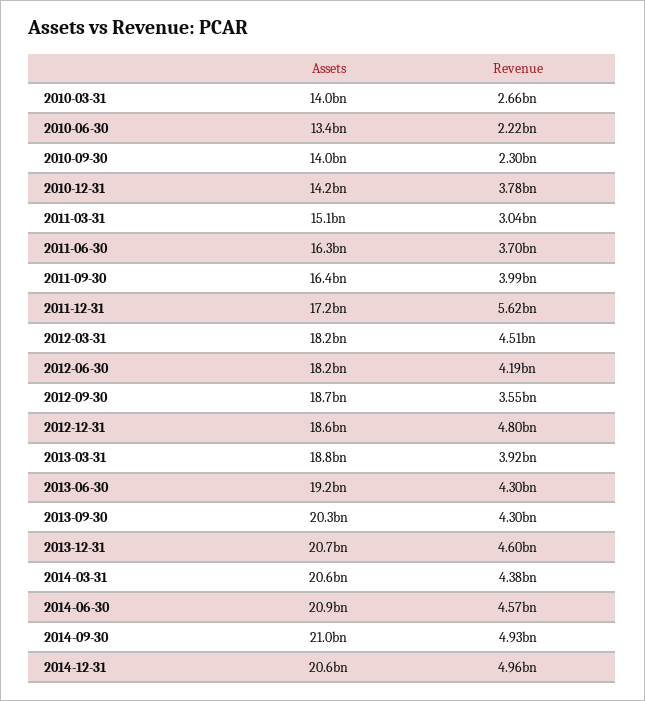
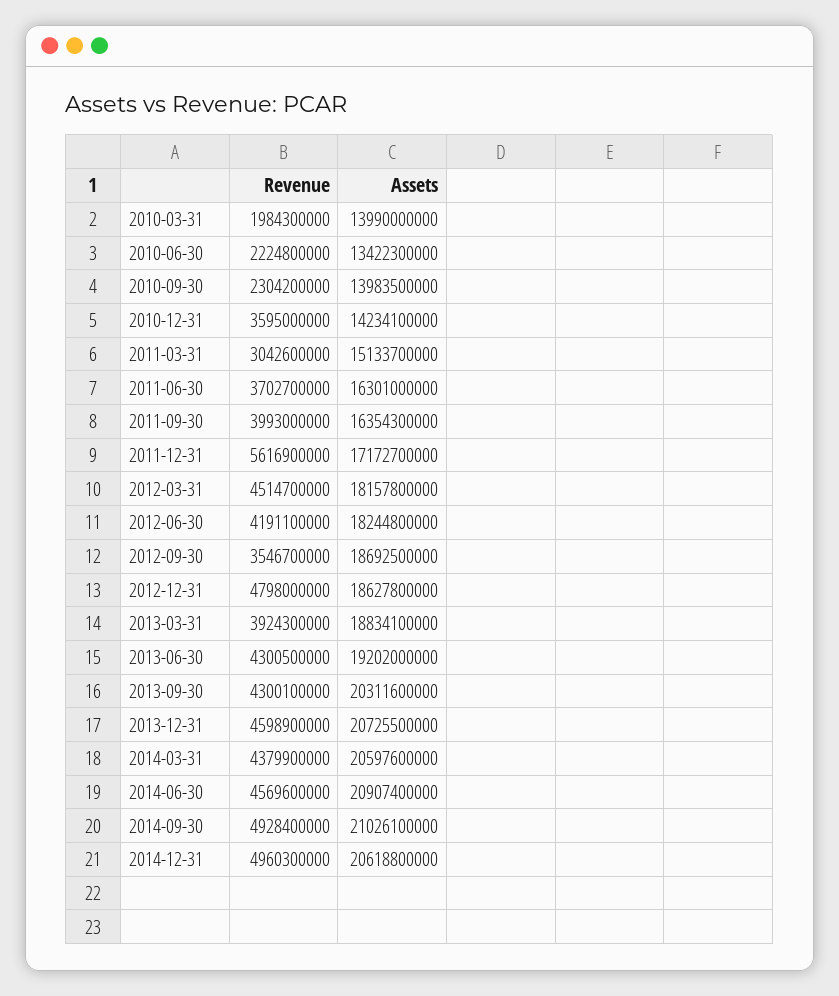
Revenue, 2010-03-31: 2660000000 -> 1984300000
Revenue, 2010-12-31: 3780000000 -> 3595000000

